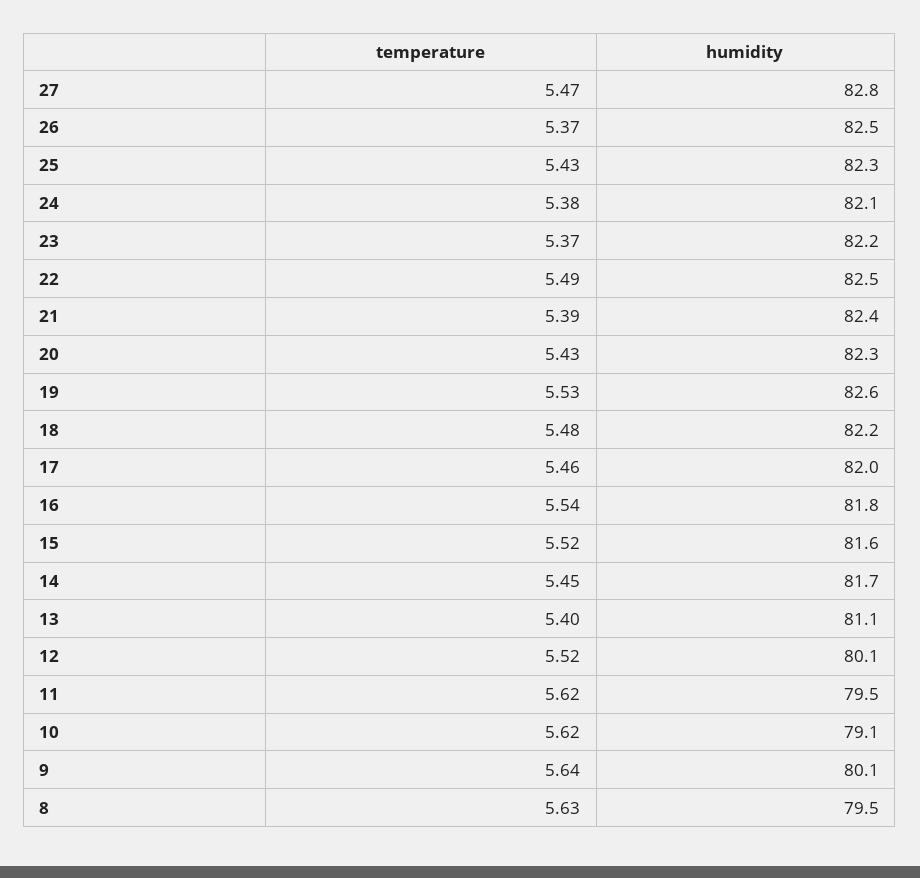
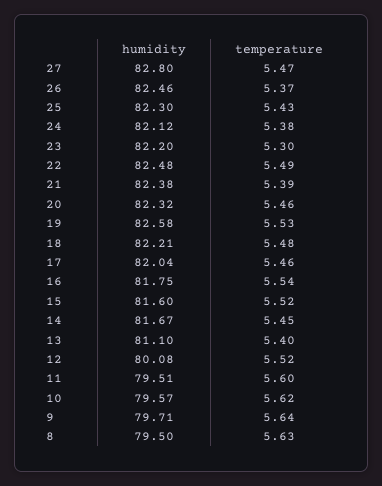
temperature, 23: 5.37 -> 5.3
temperature, 20: 5.43 -> 5.46
temperature, 11: 5.62 -> 5.6
humidity, 10: 79.1 -> 79.57
humidity, 9: 80.1 -> 79.71

